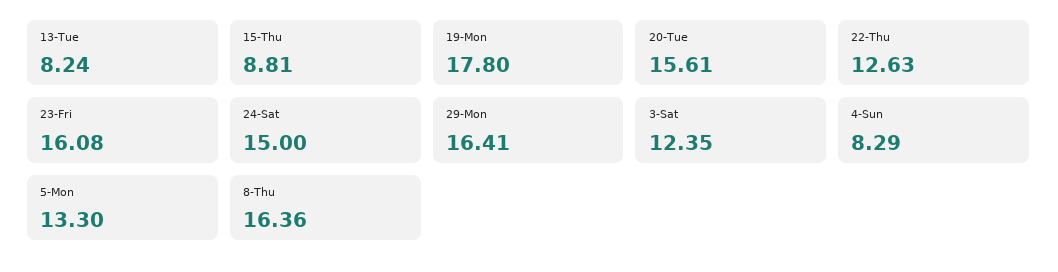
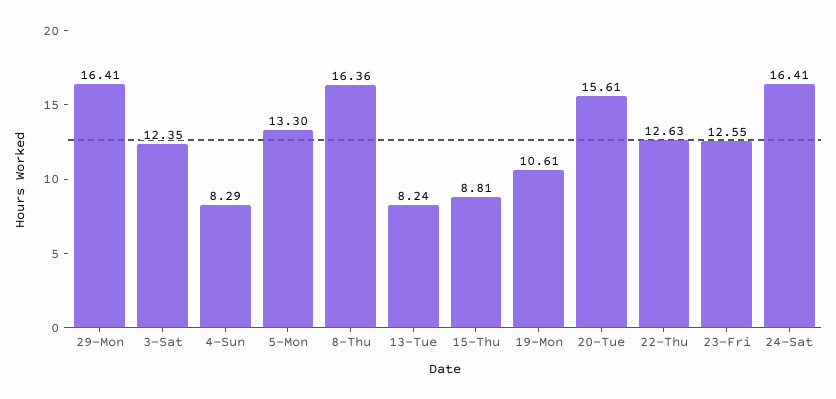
19-Mon: 17.8 -> 10.61
23-Fri: 16.08 -> 12.55
24-Sat: 15 -> 16.41

